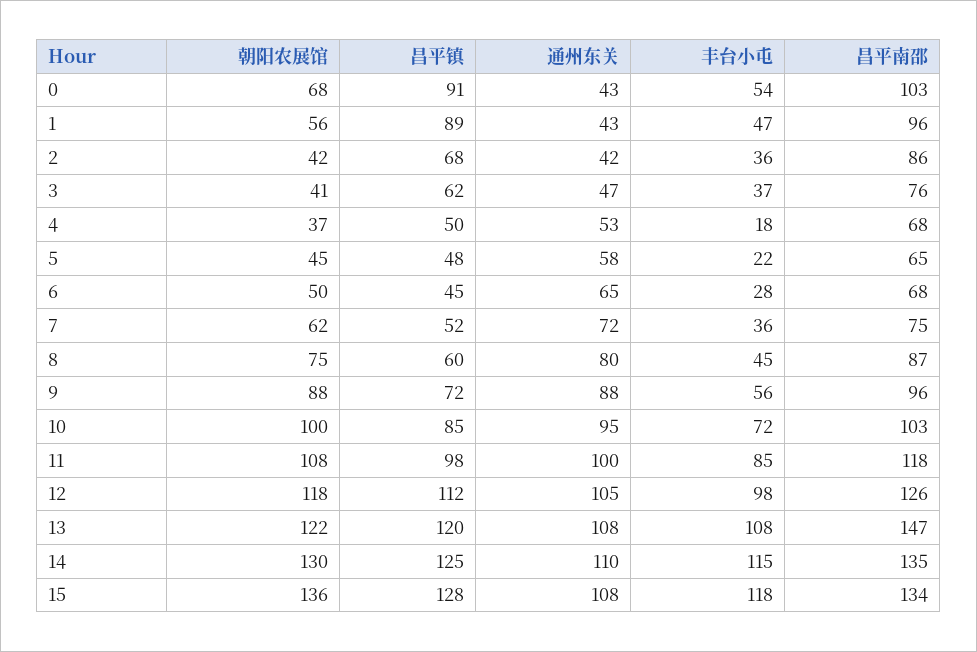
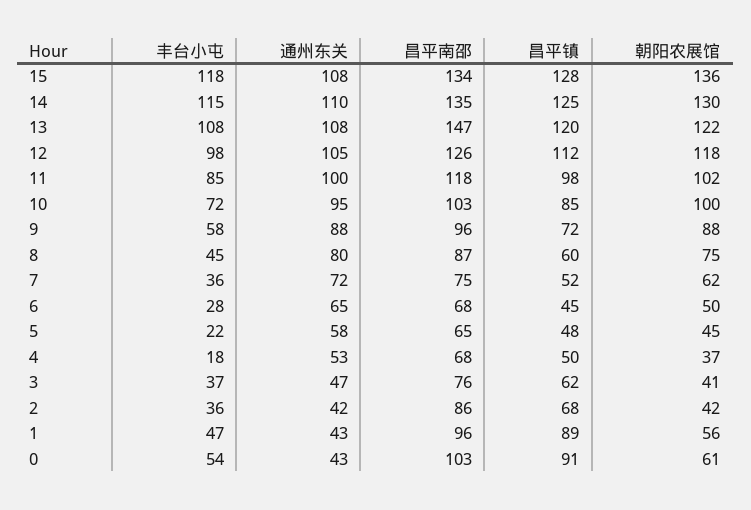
朝阳农展馆, 0: 68 -> 61
丰台小屯, 9: 56 -> 58
朝阳农展馆, 11: 108 -> 102

